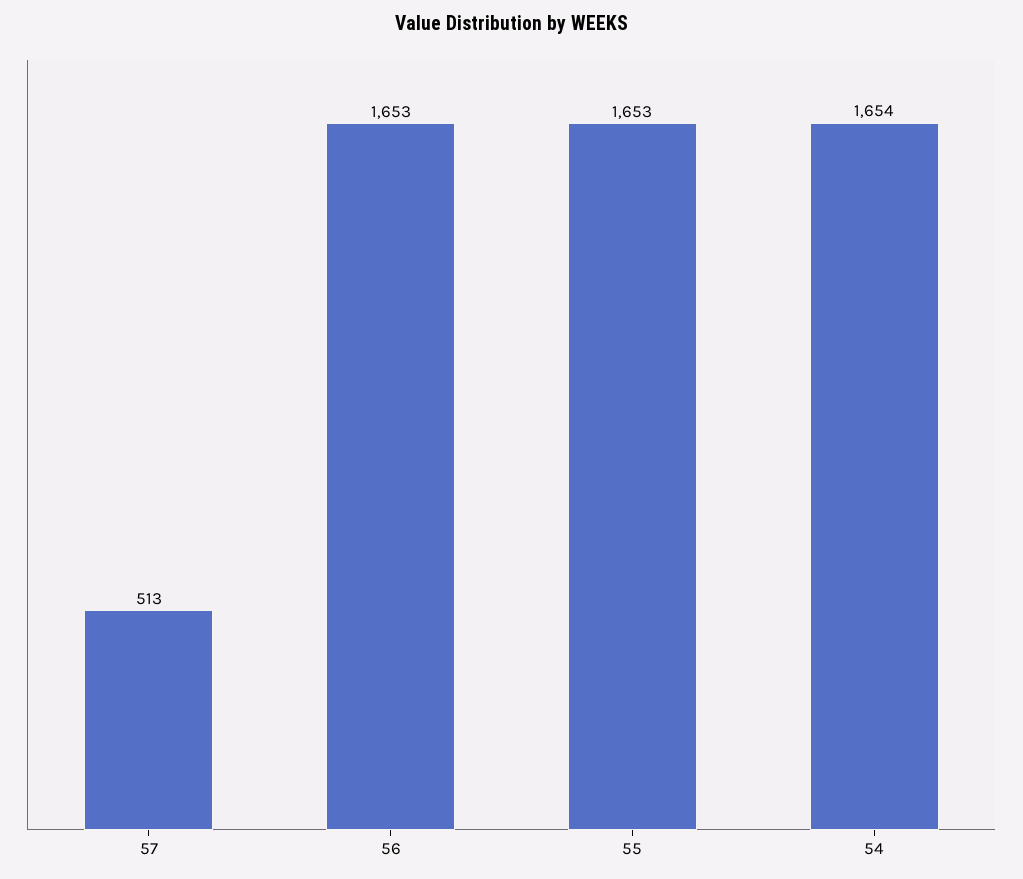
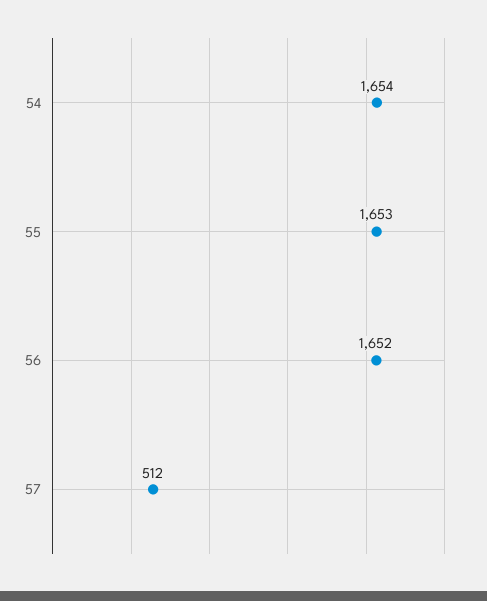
57: 513 -> 512
56: 1653 -> 1652

